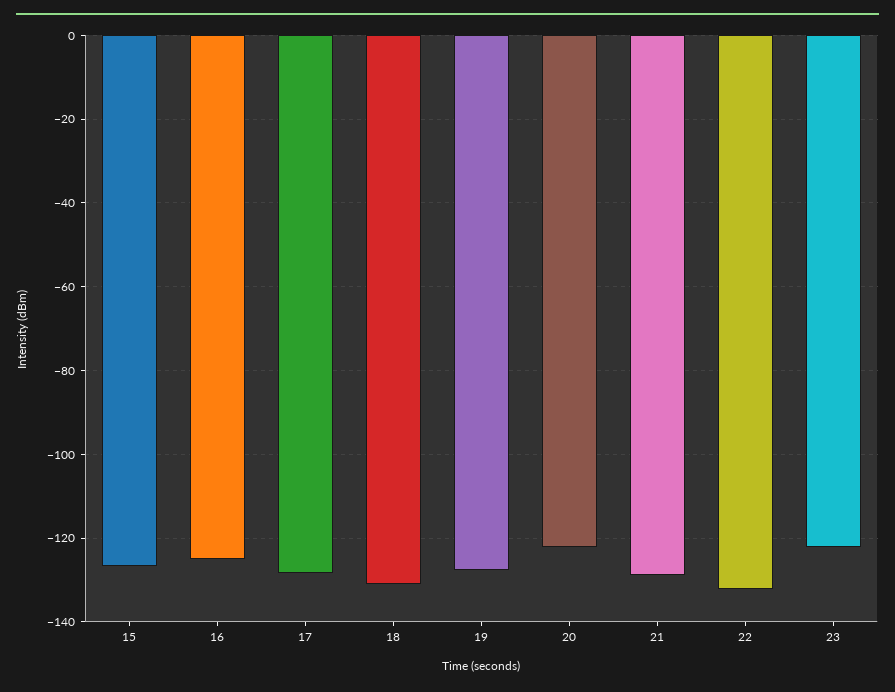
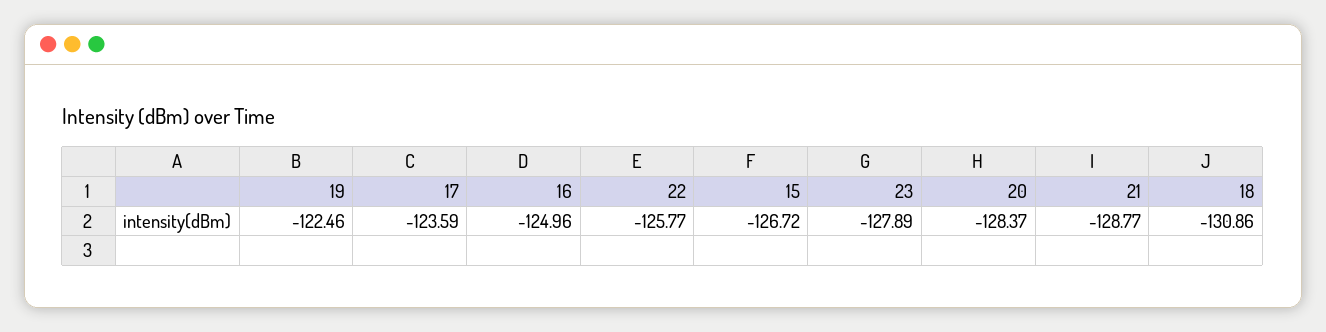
17: -128 -> -123.59
19: -128 -> -122.46
20: -122 -> -128.37
22: -132 -> -125.77
23: -122 -> -127.89

